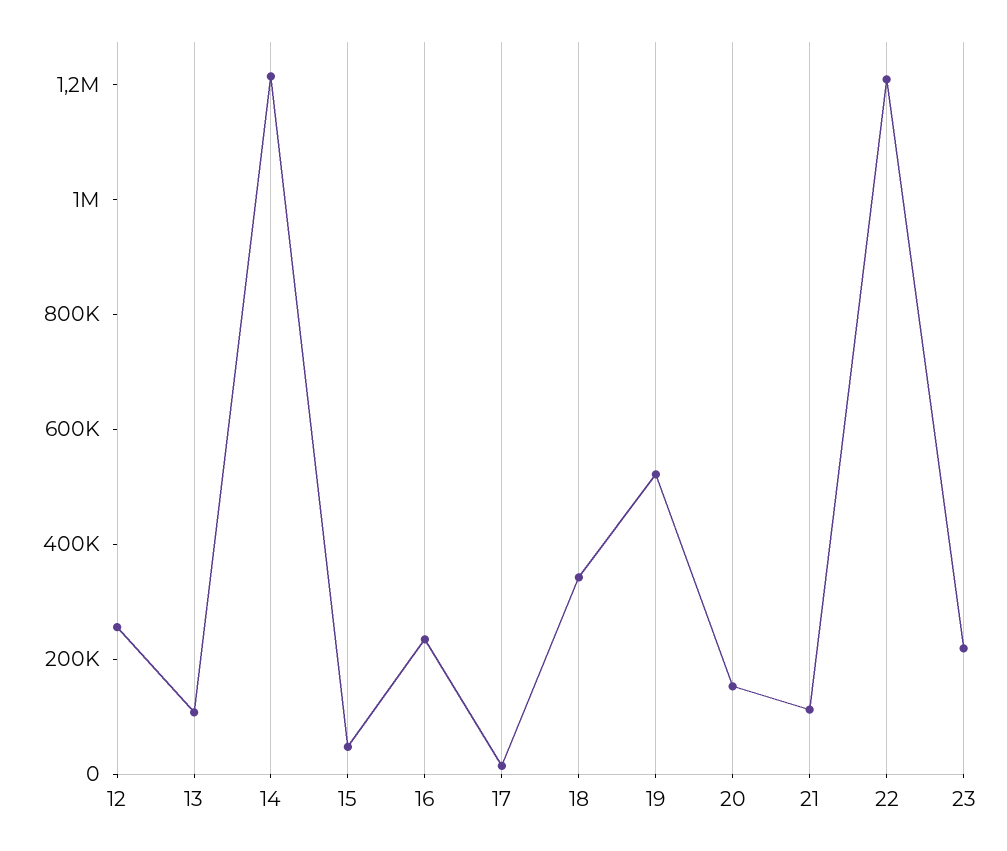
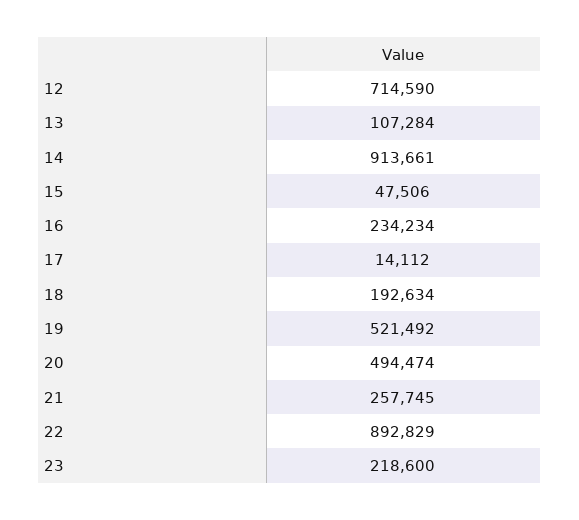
12: 250000 -> 714590
14: 1200000 -> 913661
18: 350000 -> 192634
20: 150000 -> 494474
21: 100000 -> 257745
22: 1200000 -> 892829

